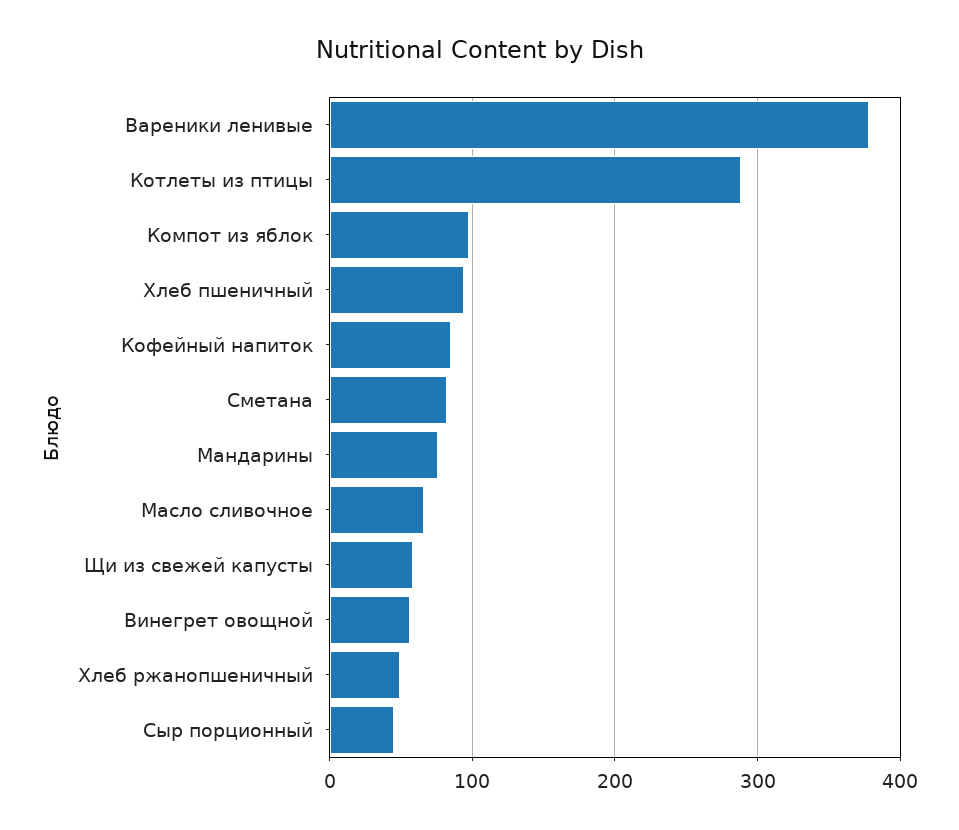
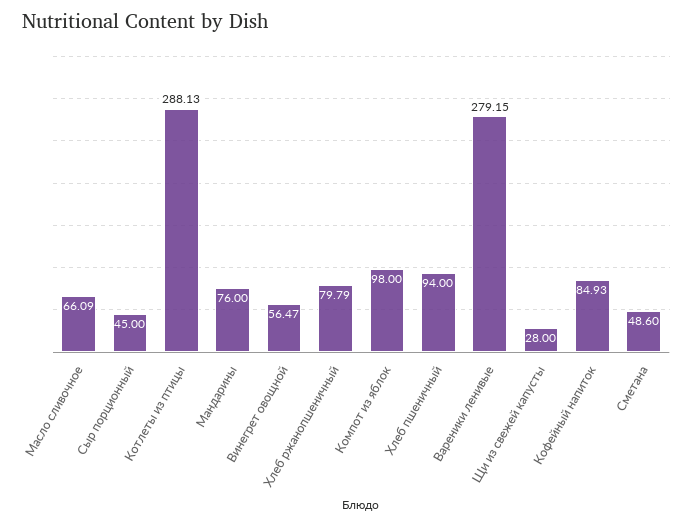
Вареники ленивые: 380 -> 279.15
Сметана: 80 -> 48.6
Щи из свежей капусты: 60 -> 28
Хлеб ржанопшеничный: 50 -> 79.79

